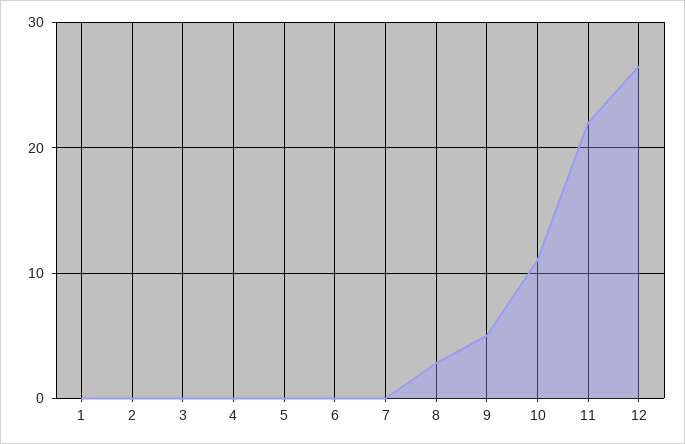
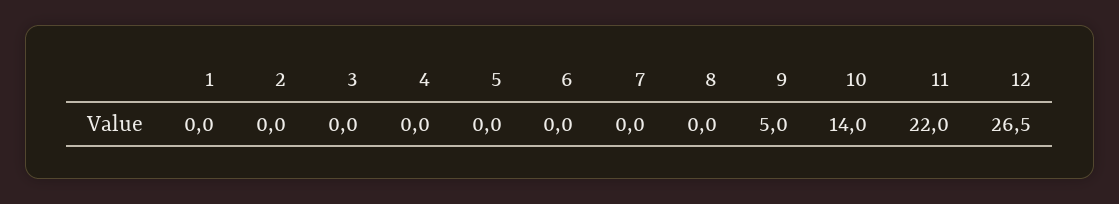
8: 3 -> 0
10: 11 -> 14

